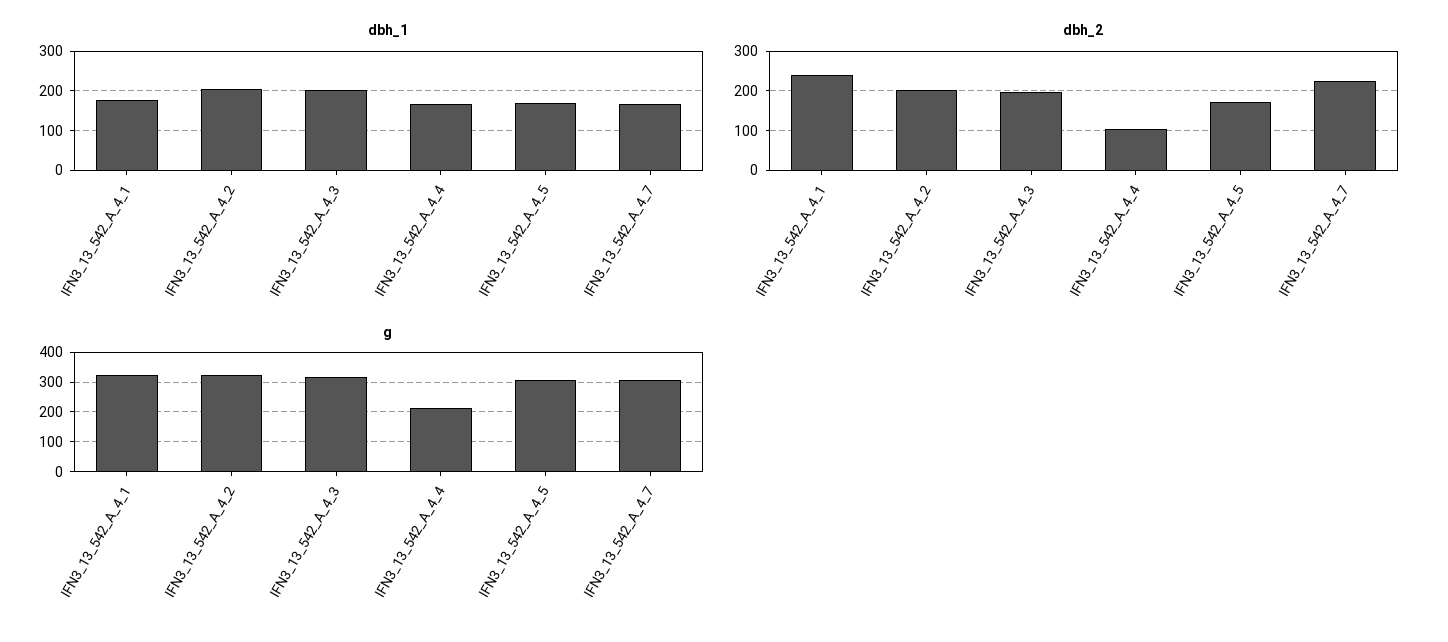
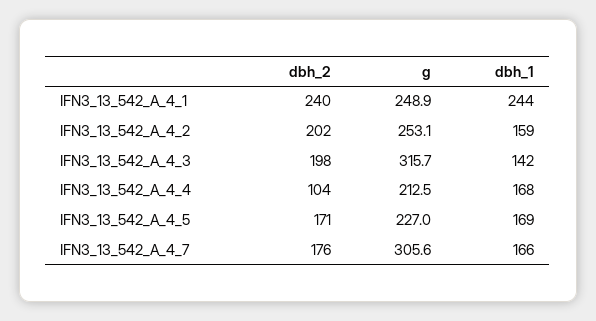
dbh_1, IFN3_13_542_A_4_1: 180 -> 244
dbh_1, IFN3_13_542_A_4_2: 200 -> 159
dbh_1, IFN3_13_542_A_4_3: 200 -> 142
dbh_2, IFN3_13_542_A_4_7: 220 -> 176
g, IFN3_13_542_A_4_1: 325 -> 248.9
g, IFN3_13_542_A_4_2: 325 -> 253.1
g, IFN3_13_542_A_4_5: 300 -> 227

